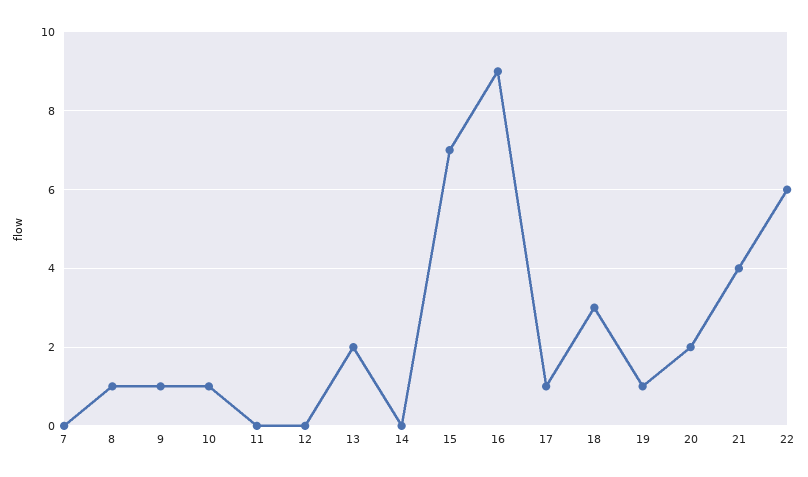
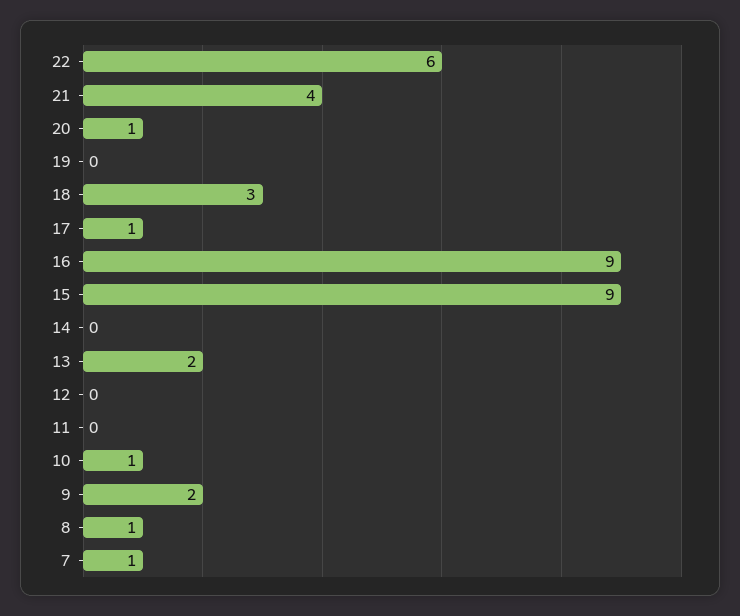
7: 0 -> 1
9: 1 -> 2
15: 7 -> 9
19: 1 -> 0
20: 2 -> 1

